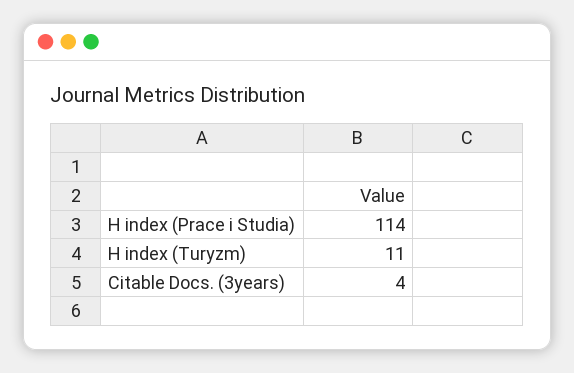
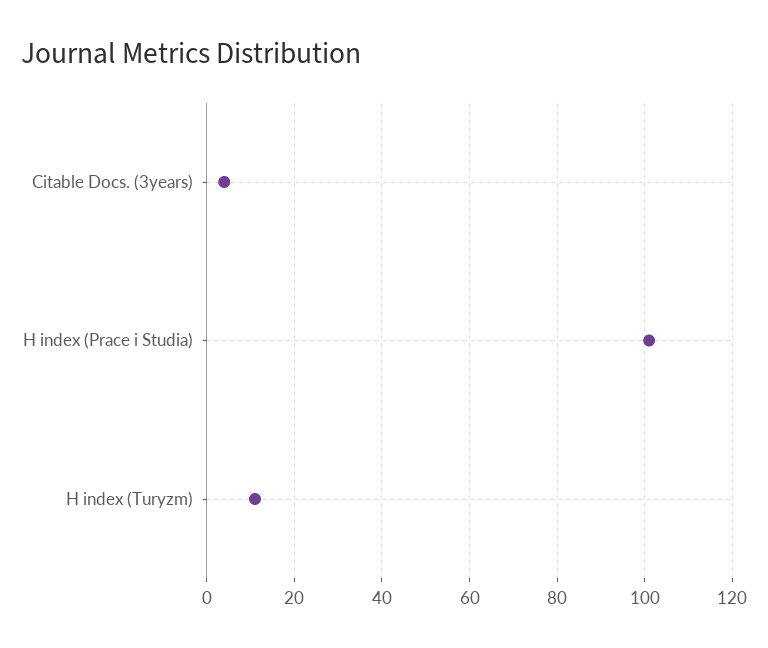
H index (Prace i Studia): 114 -> 100

